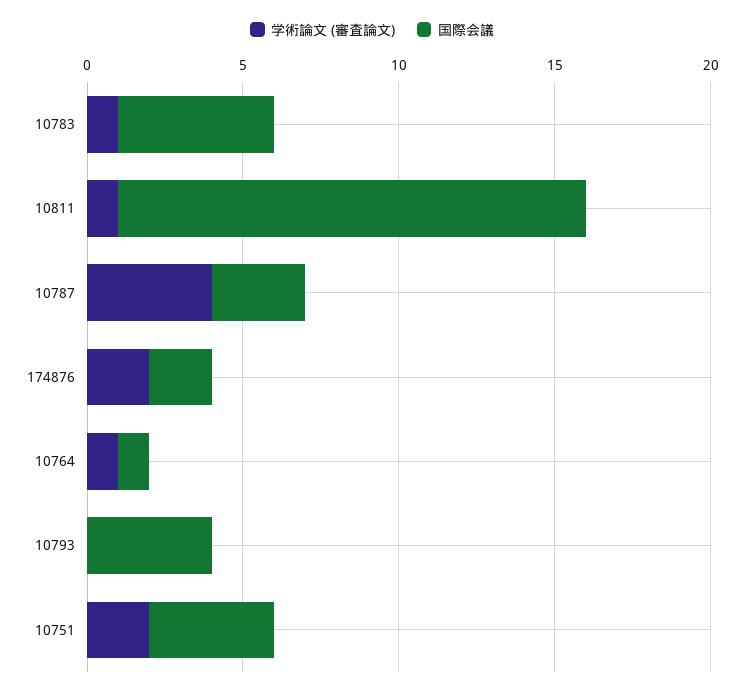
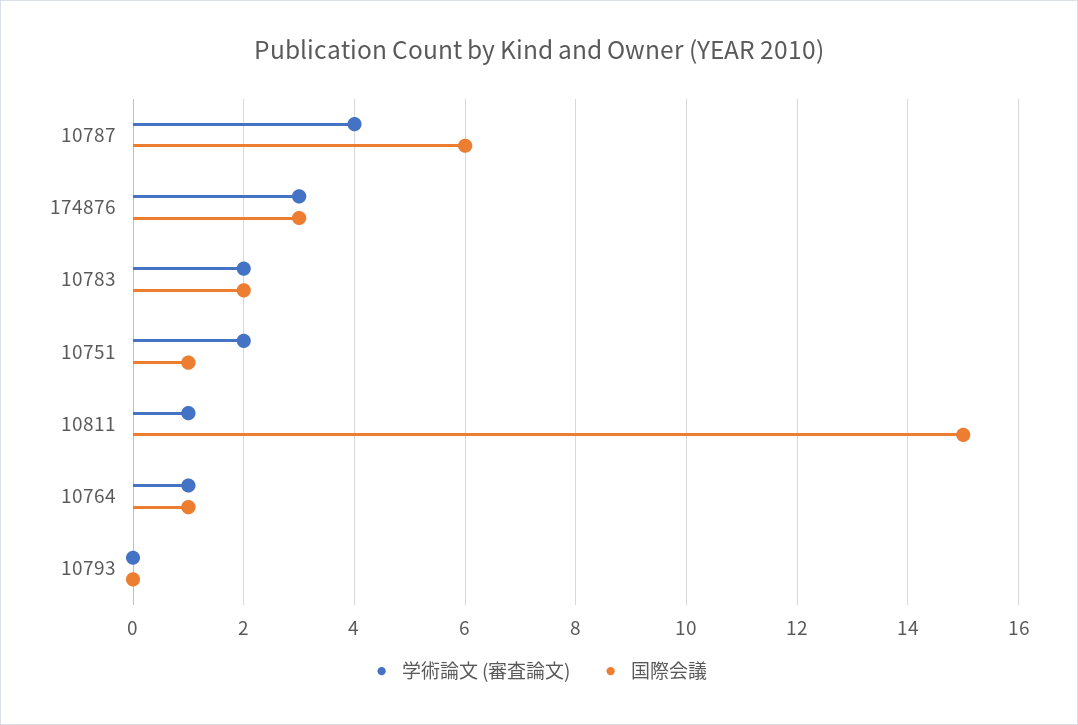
学術論文 (審査論文), 10783: 1 -> 2
国際会議, 10783: 5 -> 2
国際会議, 10787: 3 -> 6
学術論文 (審査論文), 174876: 2 -> 3
国際会議, 174876: 2 -> 3
国際会議, 10793: 4 -> 0
国際会議, 10751: 4 -> 1

